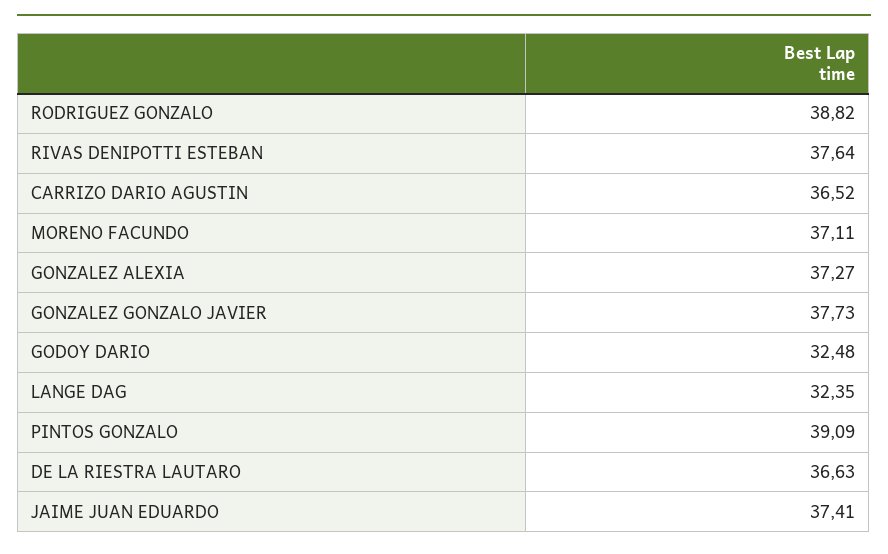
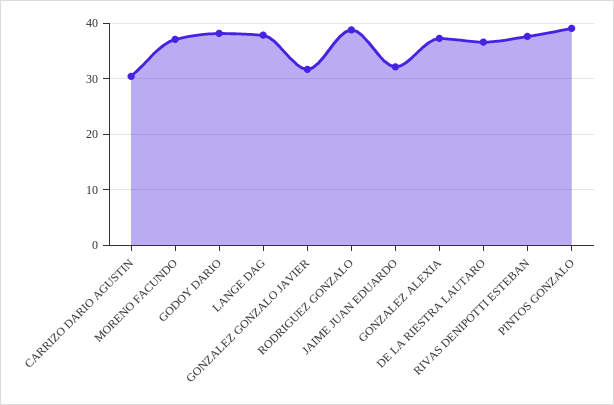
CARRIZO DARIO AGUSTIN: 36.52 -> 30
GONZALEZ GONZALO JAVIER: 37.73 -> 32
GODOY DARIO: 32.48 -> 38
LANGE DAG: 32.35 -> 38
JAIME JUAN EDUARDO: 37.41 -> 32

